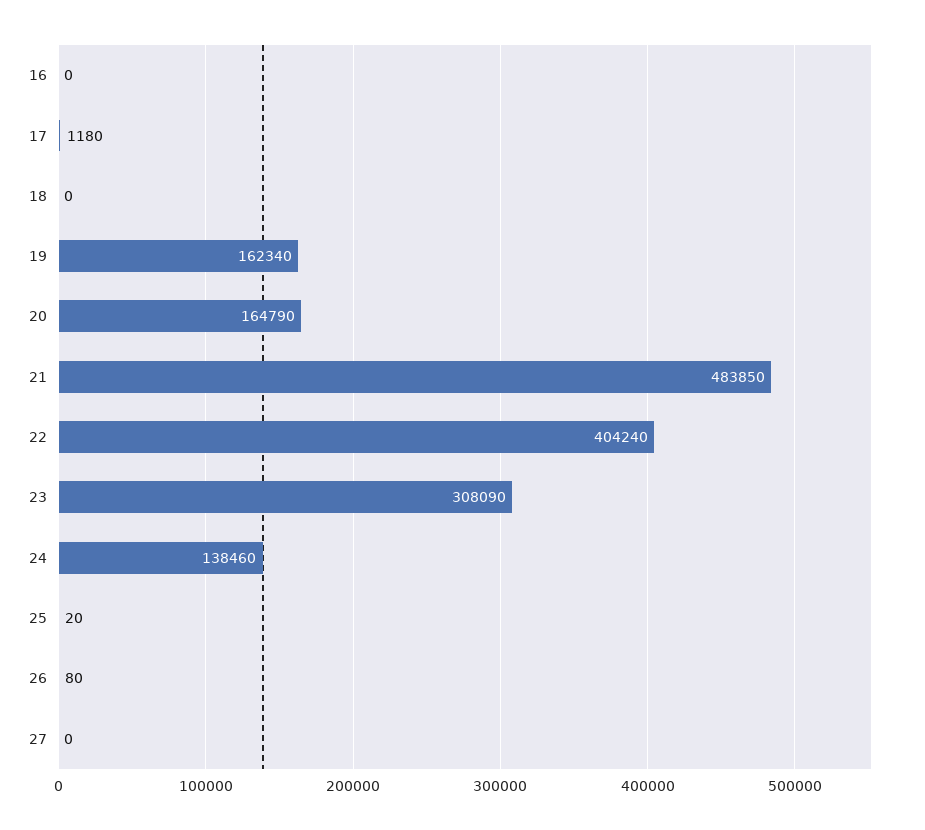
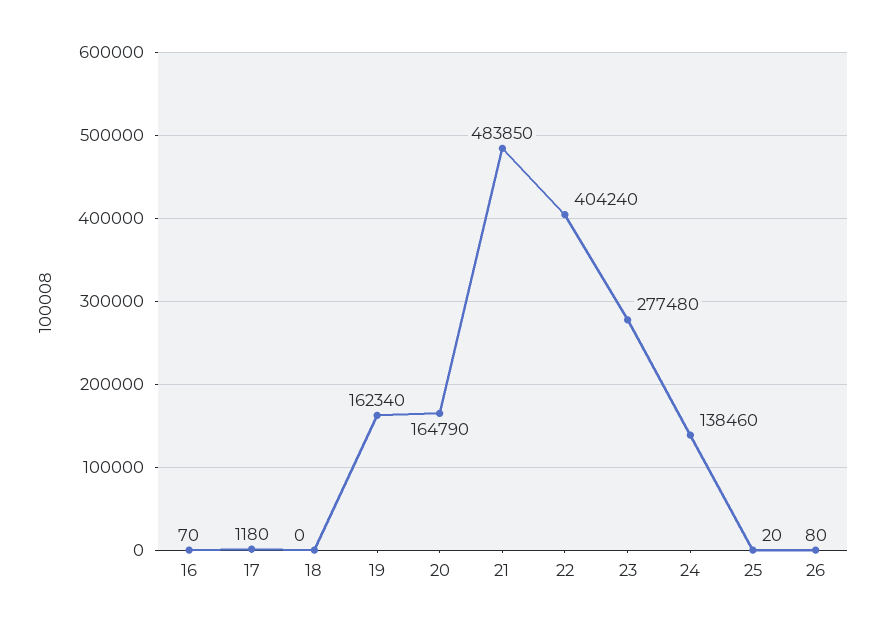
16: 0 -> 70
23: 308090 -> 277480
27: 0 -> none

